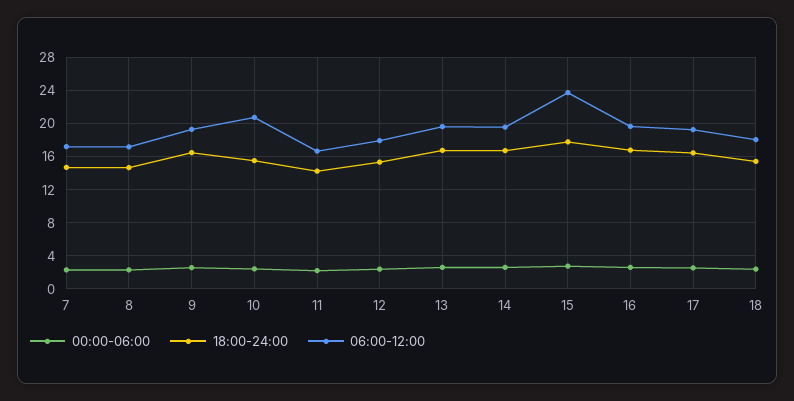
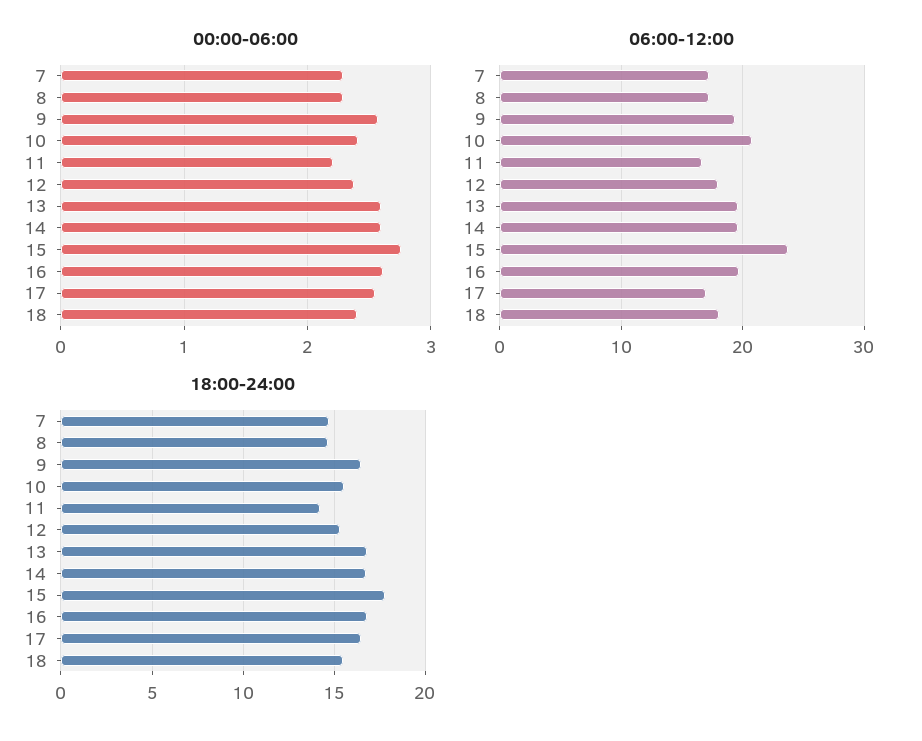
06:00-12:00, 17: 19 -> 17

